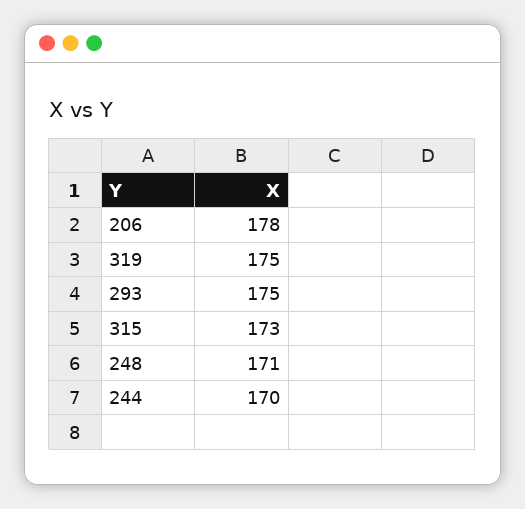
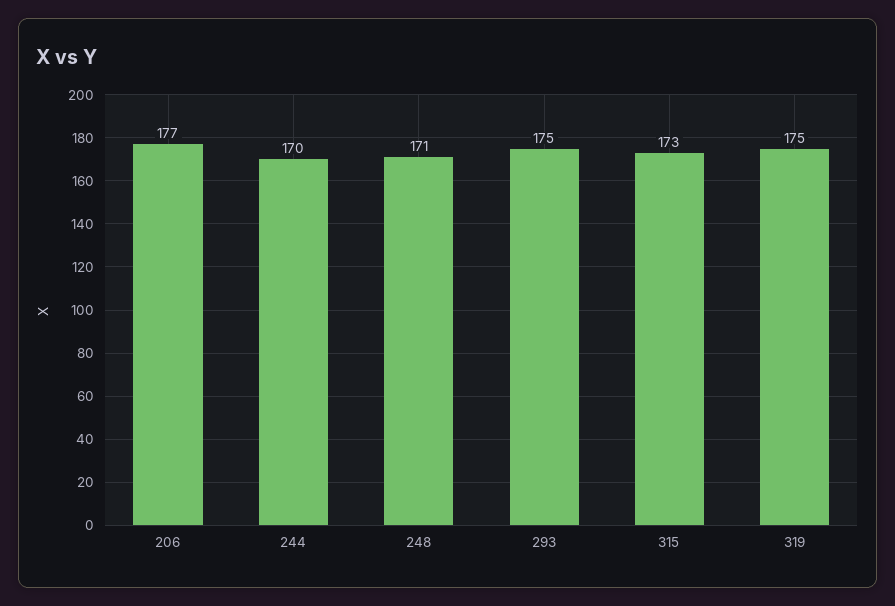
206: 178 -> 177

